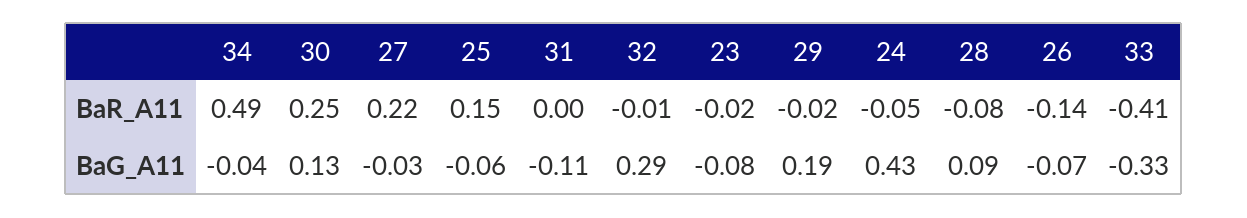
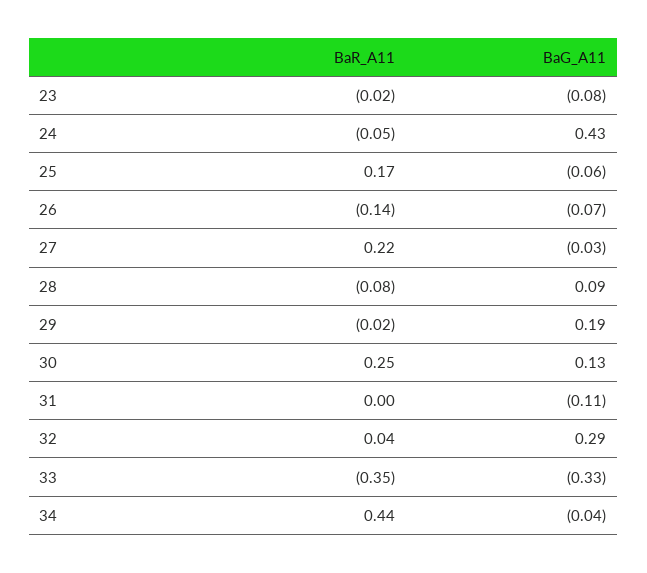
34, BaR_A11: 0.49 -> 0.44
25, BaR_A11: 0.15 -> 0.17
32, BaR_A11: -0.01 -> 0.04
33, BaR_A11: -0.41 -> -0.35

